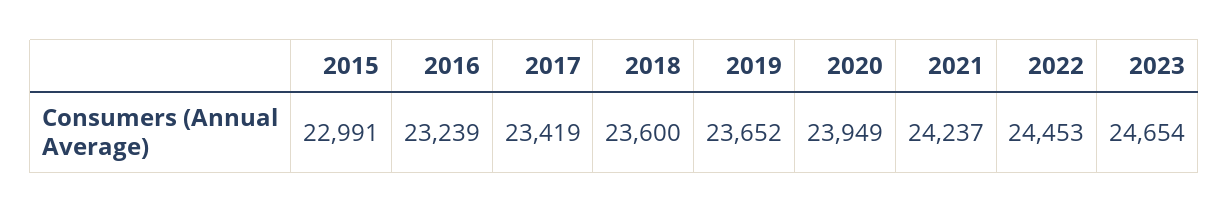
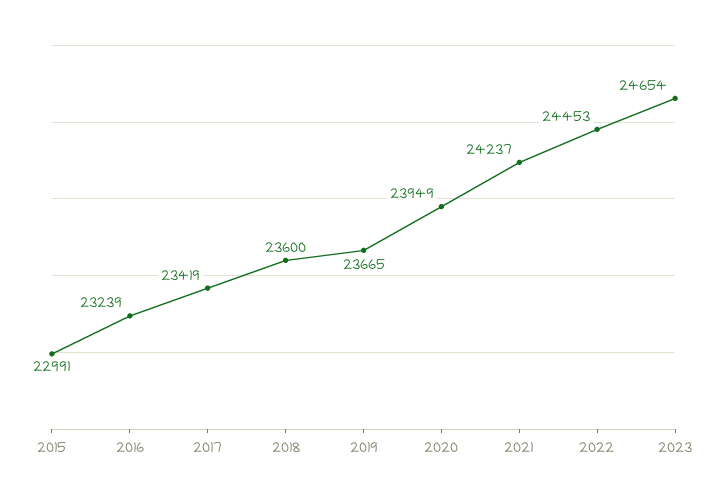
2019: 23652 -> 23665

